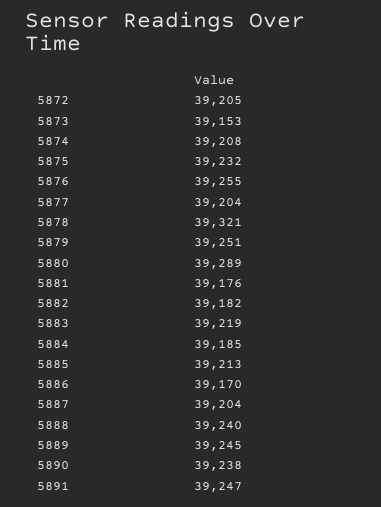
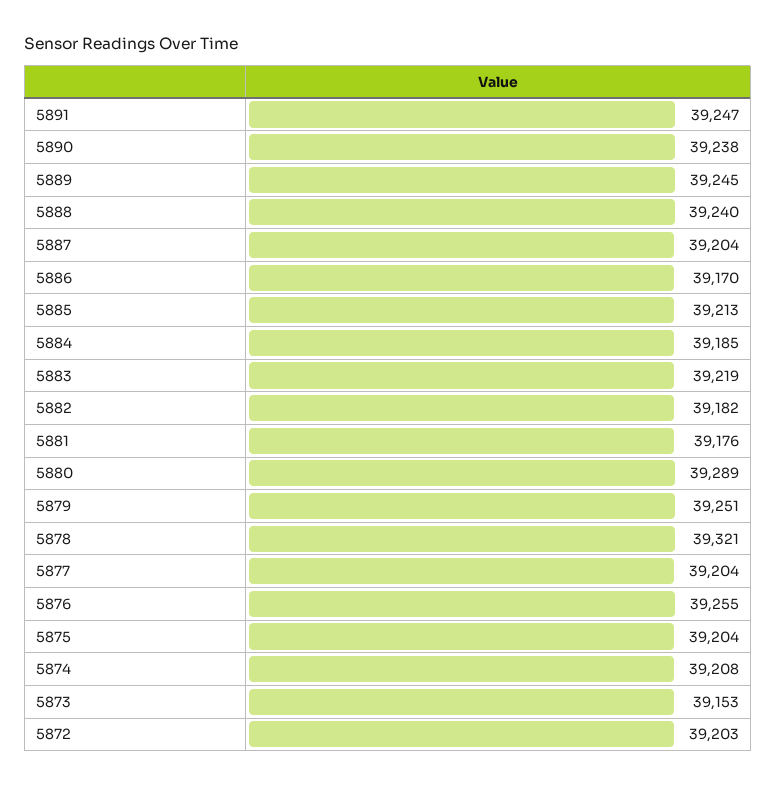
5872: 39205 -> 39203
5875: 39232 -> 39204

